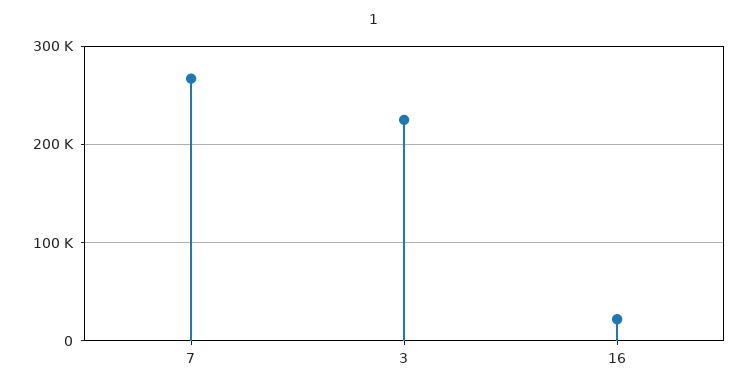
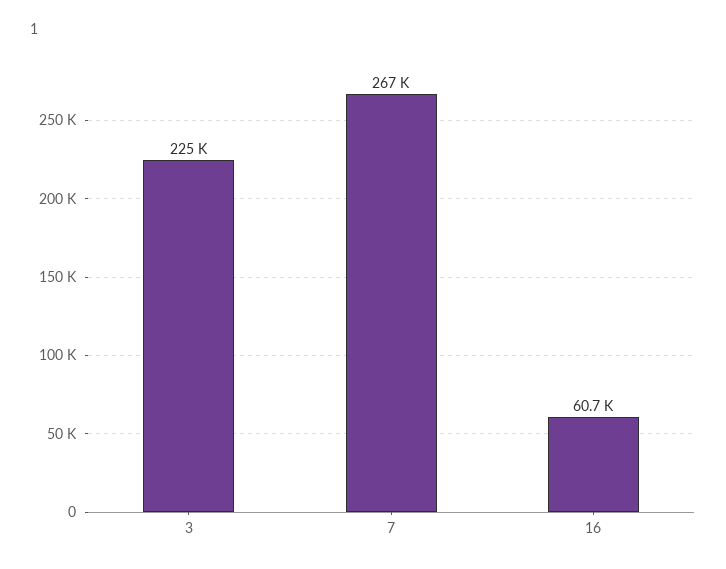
16: 20000 -> 60700

